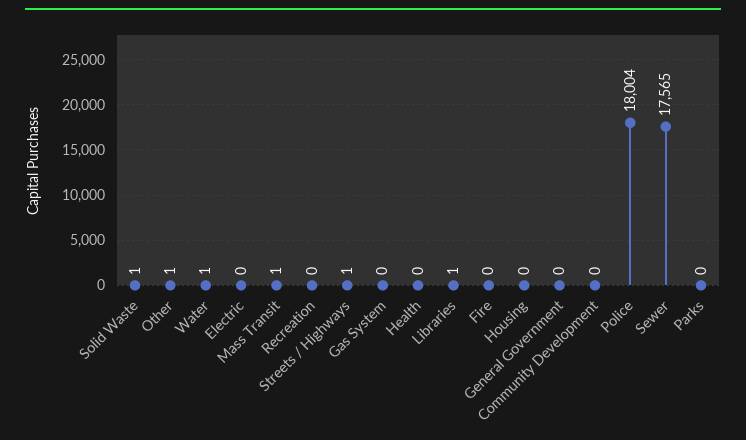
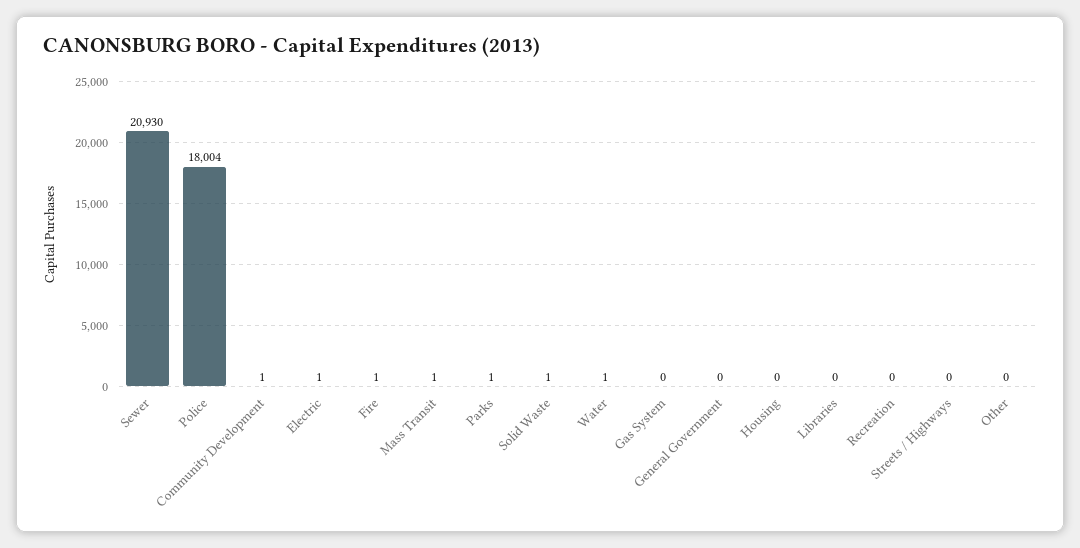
Other: 1 -> 0
Electric: 0 -> 1
Streets / Highways: 1 -> 0
Health: 0 -> none
Libraries: 1 -> 0
Fire: 0 -> 1
Community Development: 0 -> 1
Sewer: 17565 -> 20930
Parks: 0 -> 1

